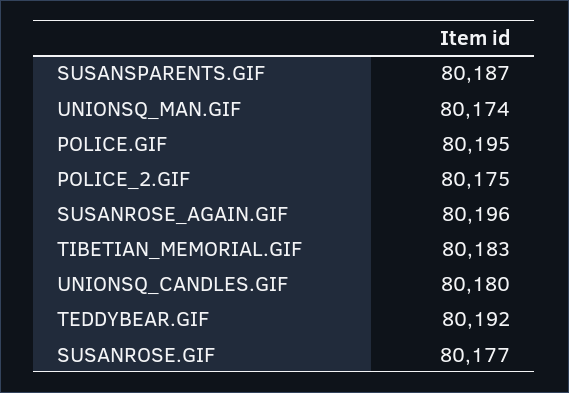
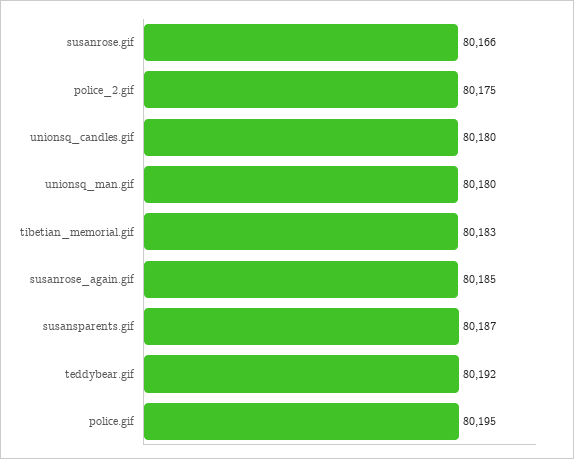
UNIONSQ_MAN.GIF: 80174 -> 80180
SUSANROSE_AGAIN.GIF: 80196 -> 80185
SUSANROSE.GIF: 80177 -> 80166

